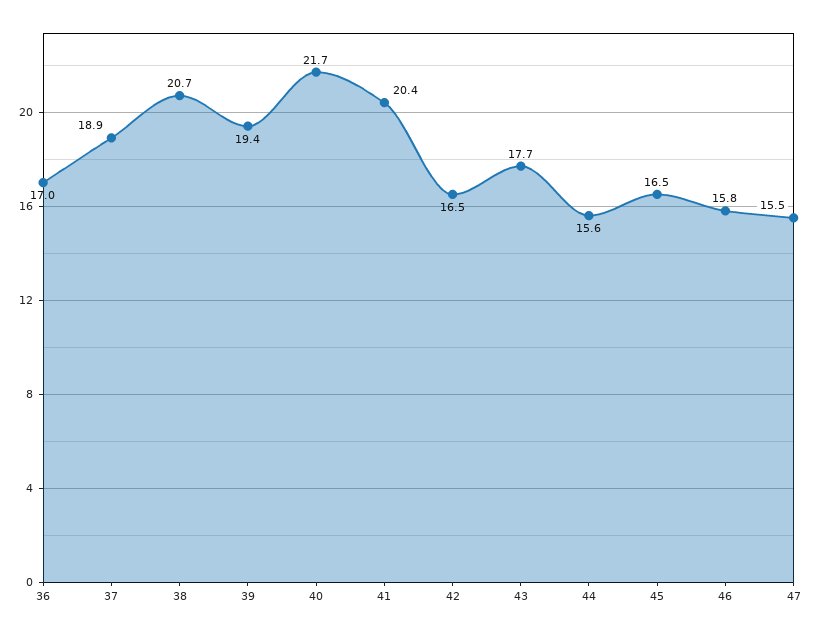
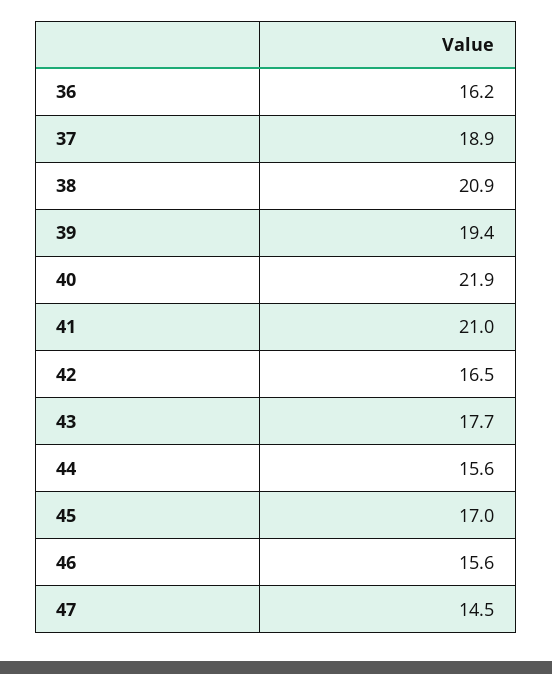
36: 17 -> 16.2
38: 20.7 -> 20.9
40: 21.7 -> 21.9
41: 20.4 -> 21
45: 16.5 -> 17
46: 15.8 -> 15.6
47: 15.5 -> 14.5

